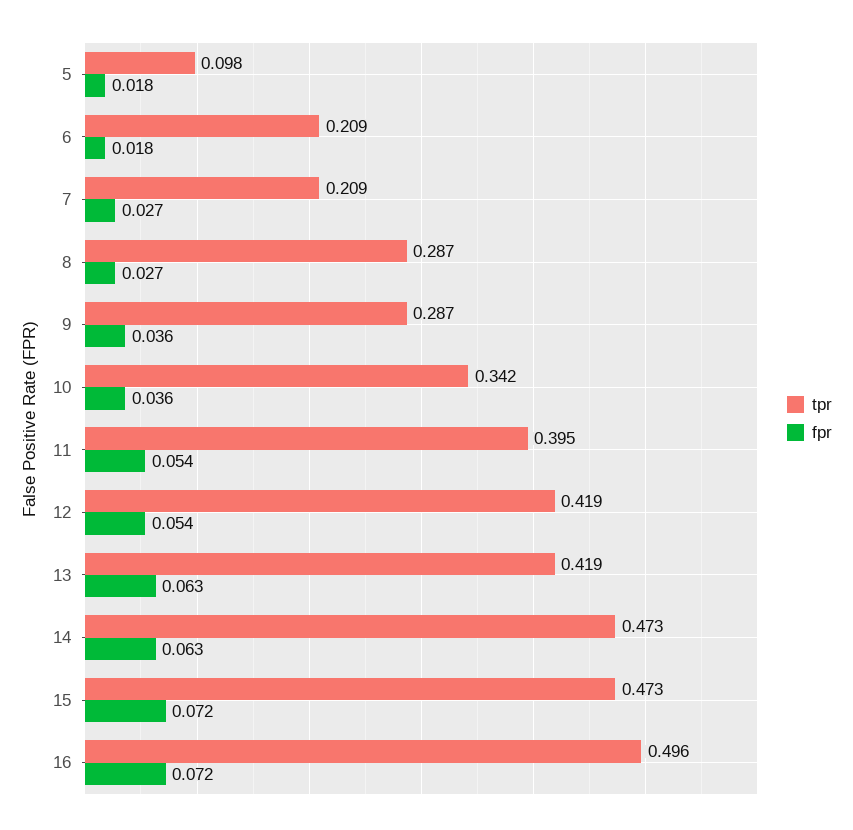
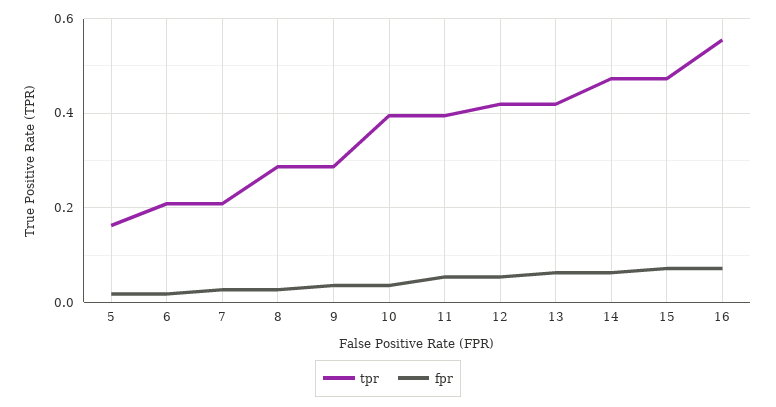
tpr, 5: 0.098 -> 0.16
tpr, 10: 0.342 -> 0.4
tpr, 16: 0.496 -> 0.56

